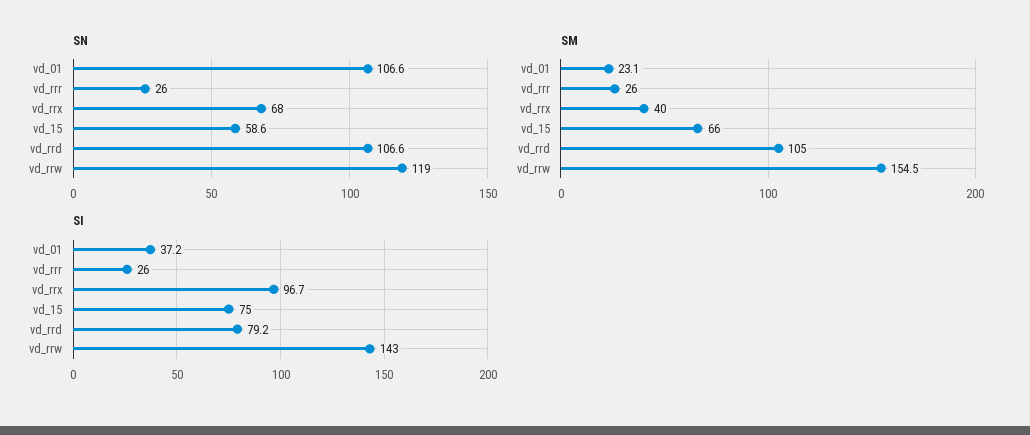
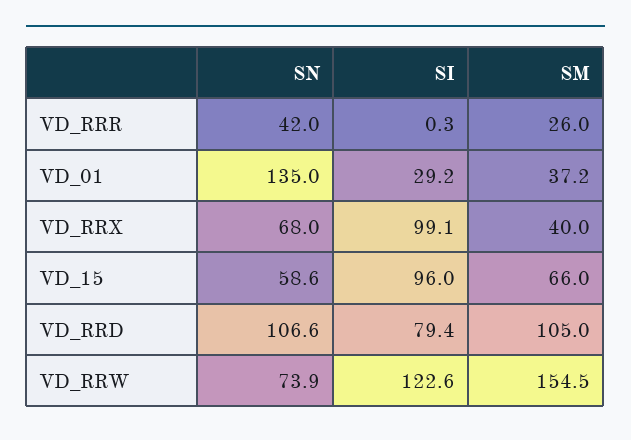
SN, vd_01: 106.6 -> 135
SN, vd_rrr: 26 -> 42
SN, vd_rrw: 119 -> 73.9
SM, vd_01: 23.1 -> 37.2
SI, vd_01: 37.2 -> 29.2
SI, vd_rrr: 26 -> 0.3
SI, vd_rrx: 96.7 -> 99.1
SI, vd_15: 75 -> 96
SI, vd_rrd: 79.2 -> 79.4
SI, vd_rrw: 143 -> 122.6

